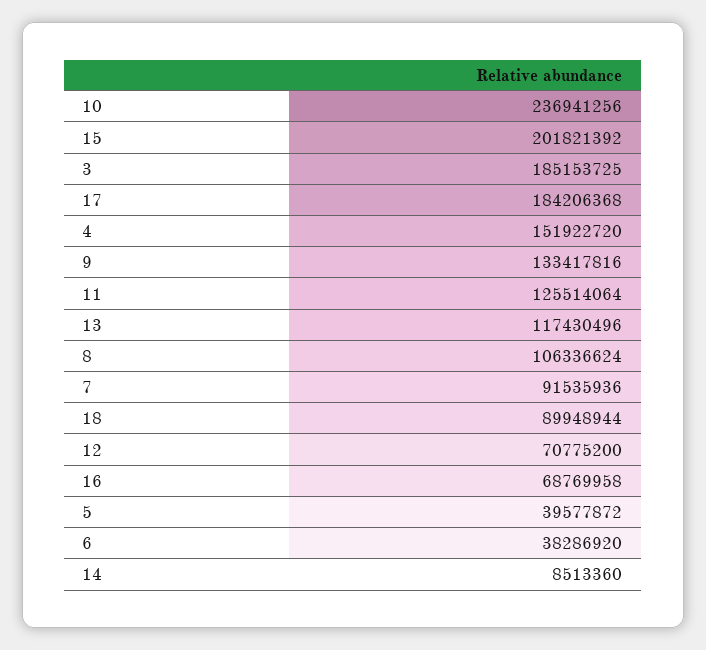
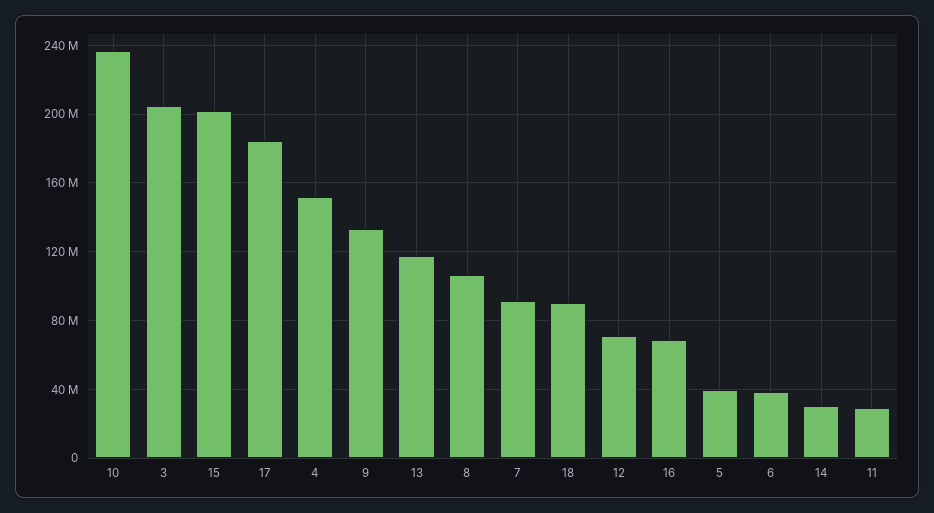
3: 185153725 -> 205000000
11: 125514064 -> 30000000
14: 8513360 -> 30000000

